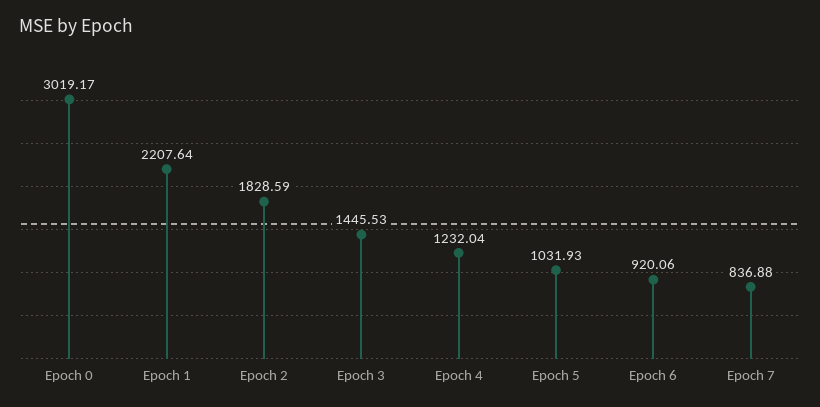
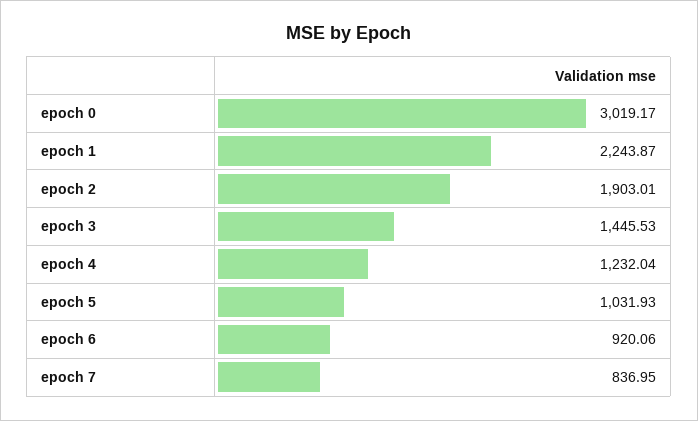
Epoch 1: 2207.64 -> 2243.87
Epoch 2: 1828.59 -> 1903.01
Epoch 7: 836.88 -> 836.95

